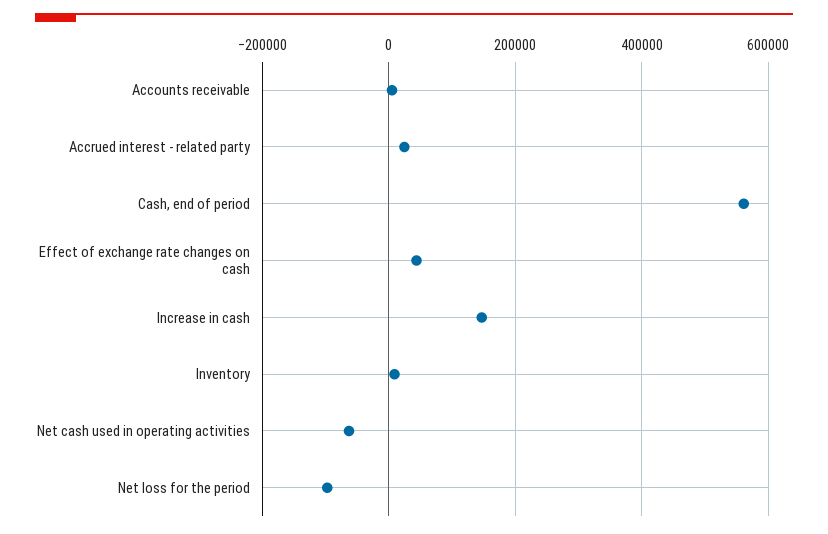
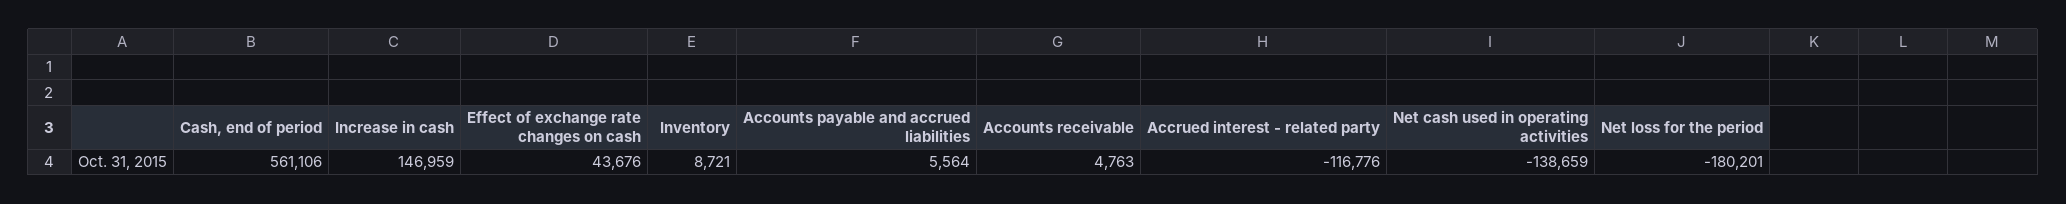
Accrued interest - related party: 20000 -> -116776
Net cash used in operating activities: -60000 -> -138659
Net loss for the period: -100000 -> -180201
Accounts payable and accrued liabilities: none -> 5564

